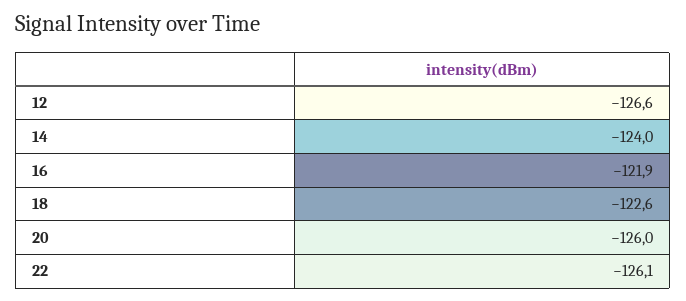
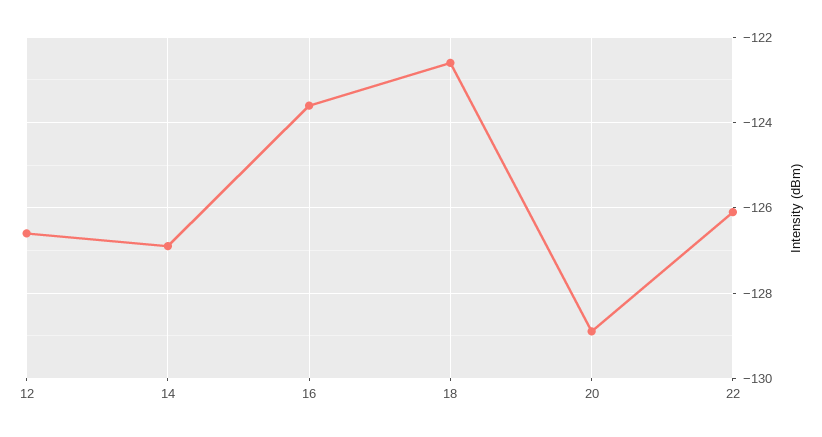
14: -124 -> -127
16: -121.9 -> -123.5
20: -126 -> -129

